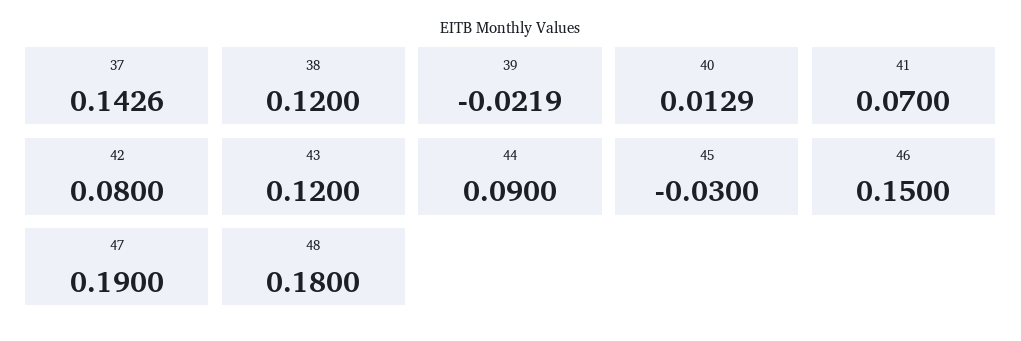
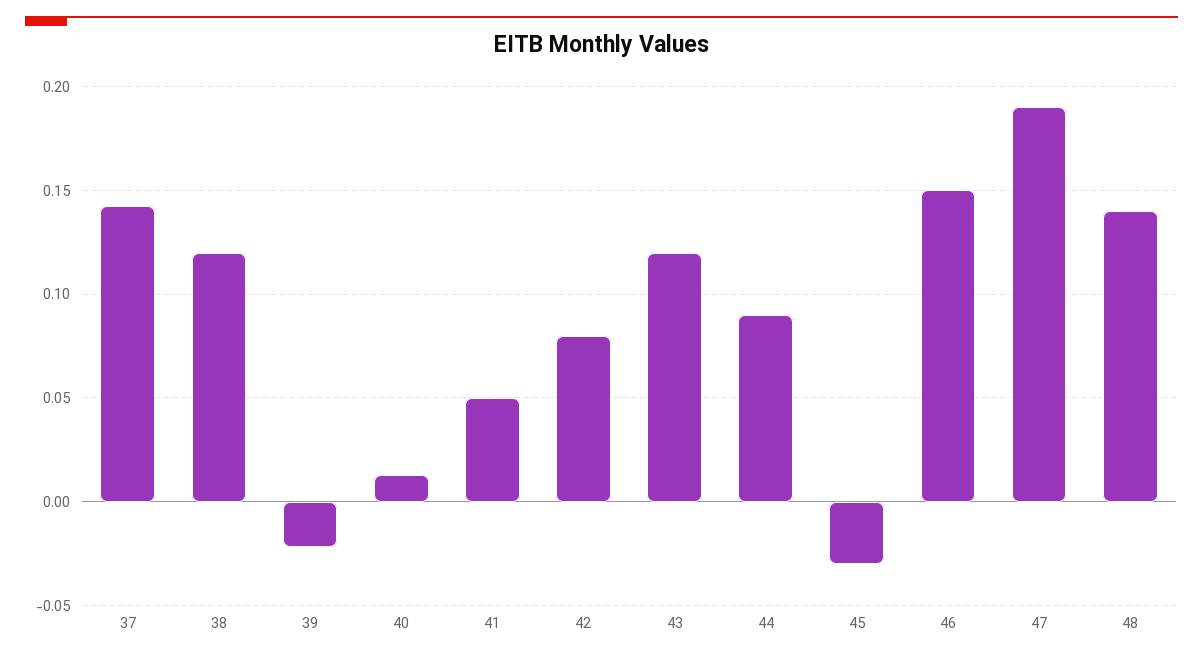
41: 0.07 -> 0.05
48: 0.18 -> 0.14

